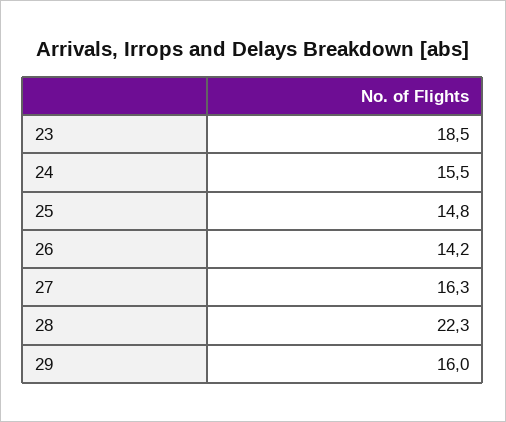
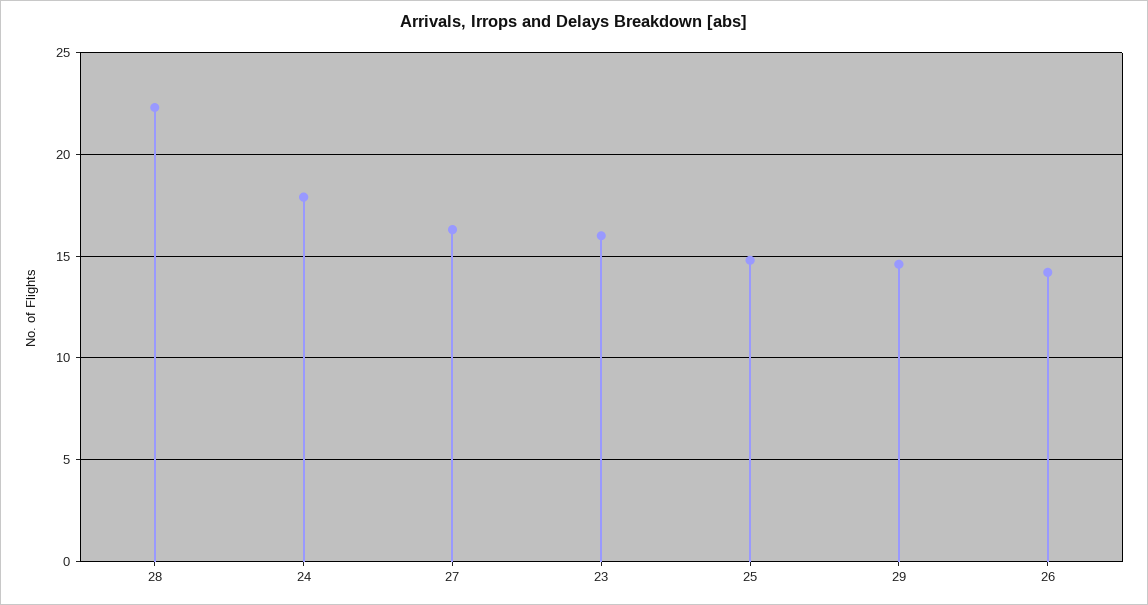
23: 18.5 -> 16
24: 15.5 -> 18
29: 16 -> 14.5

